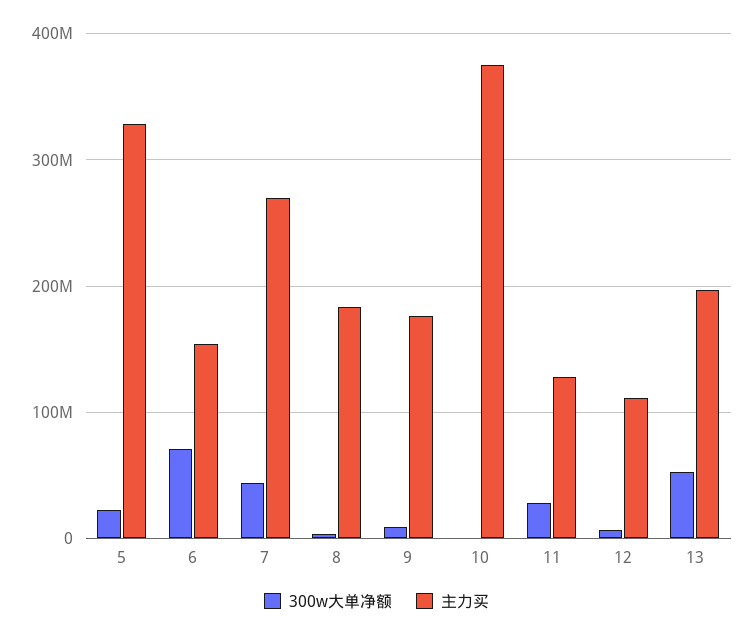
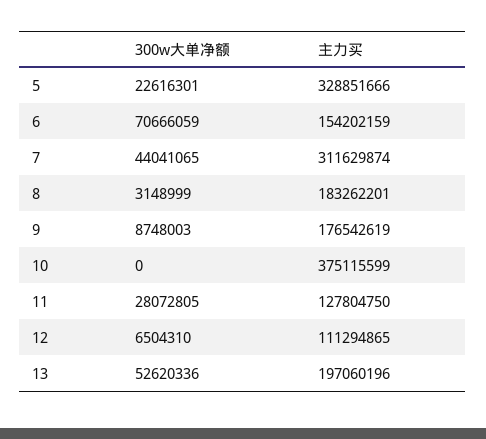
主力买, 7: 270000000 -> 311629874

